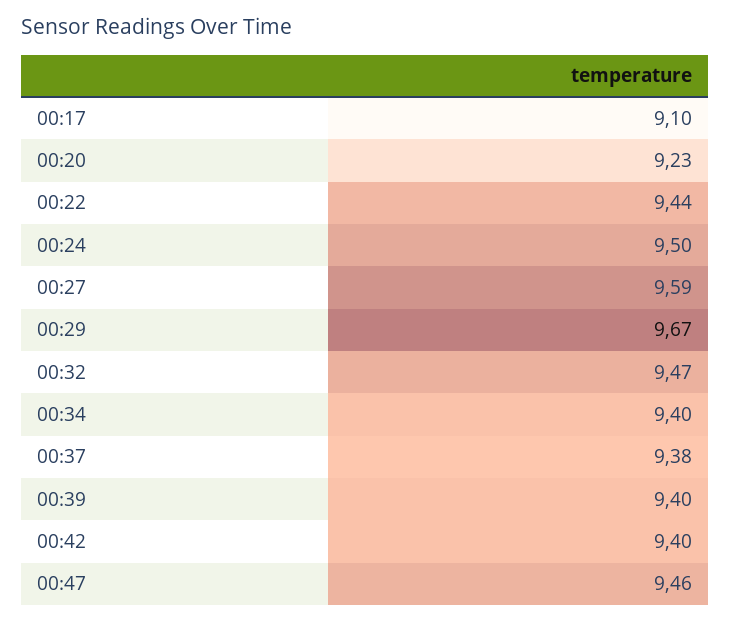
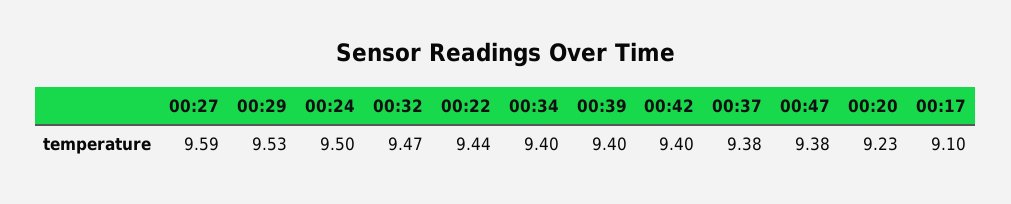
00:29: 9.67 -> 9.53
00:47: 9.46 -> 9.38

